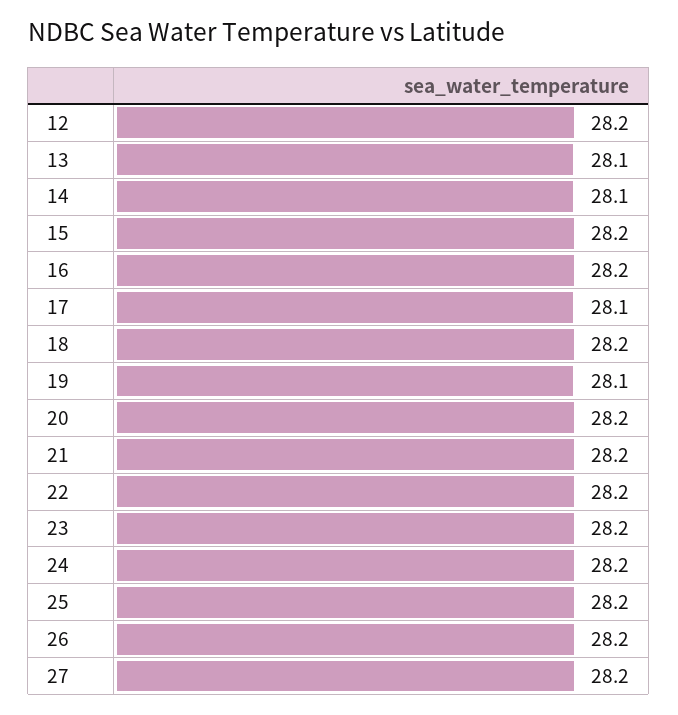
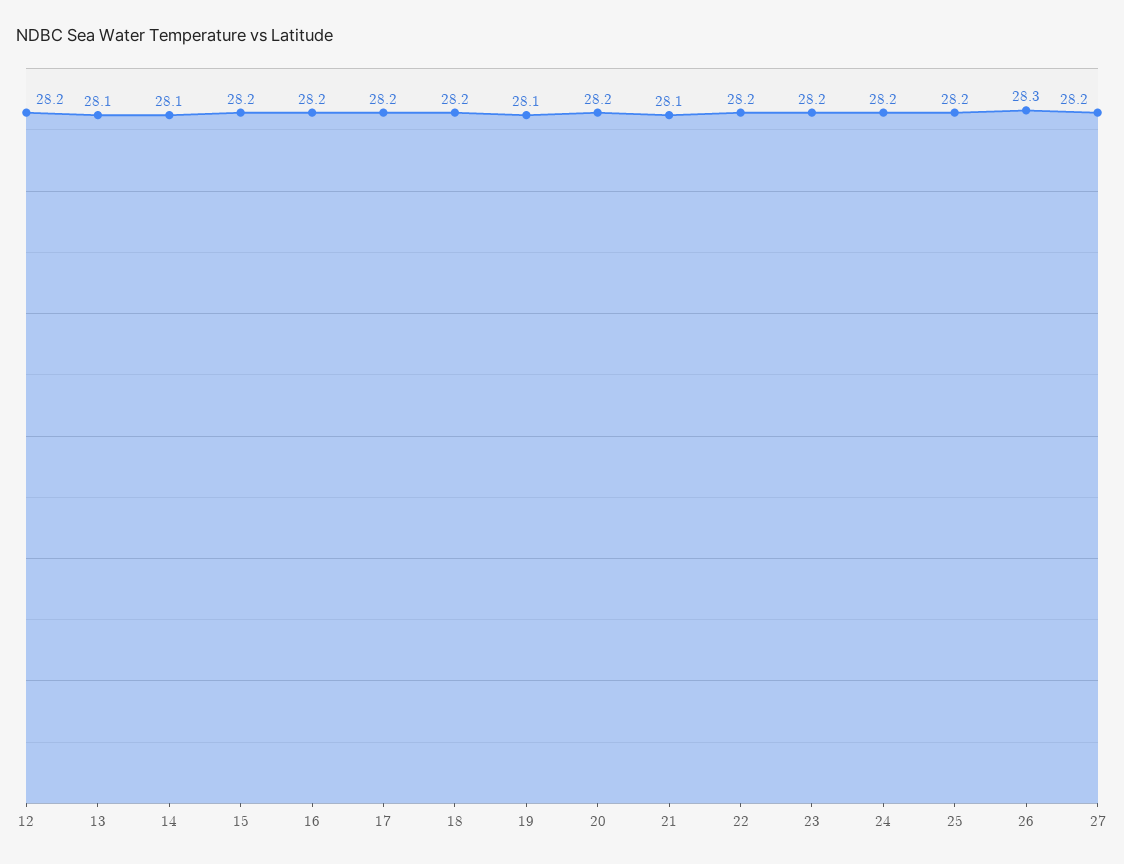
17: 28.1 -> 28.2
21: 28.2 -> 28.1
26: 28.2 -> 28.3

